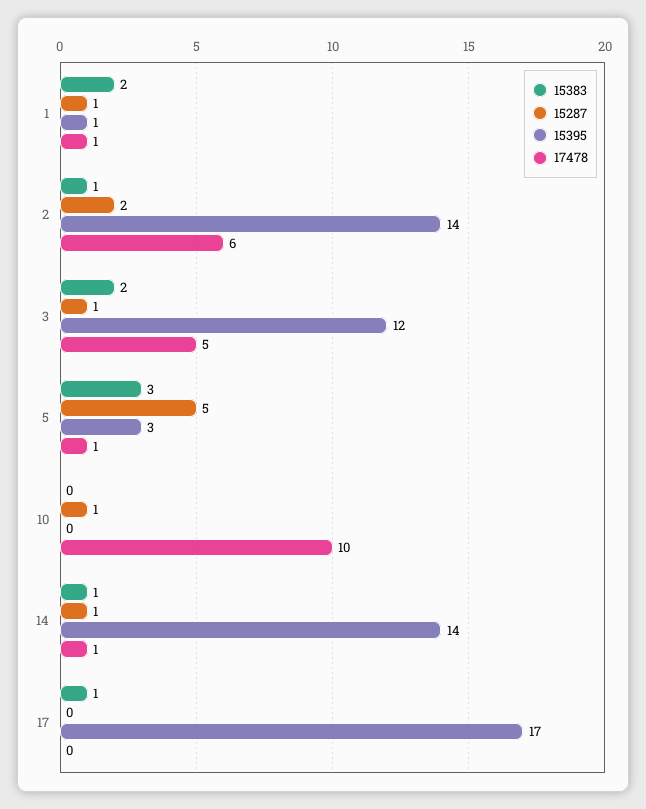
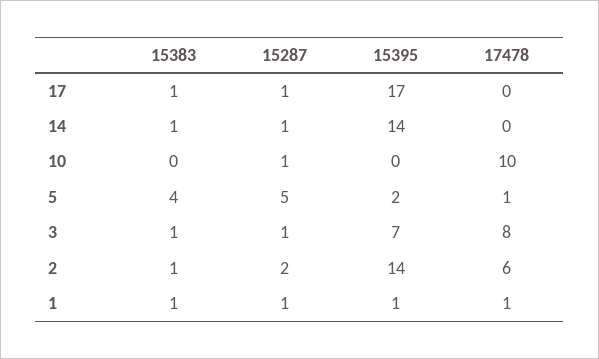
15383, 1: 2 -> 1
15383, 3: 2 -> 1
15395, 3: 12 -> 7
17478, 3: 5 -> 8
15383, 5: 3 -> 4
15395, 5: 3 -> 2
17478, 14: 1 -> 0
15287, 17: 0 -> 1

